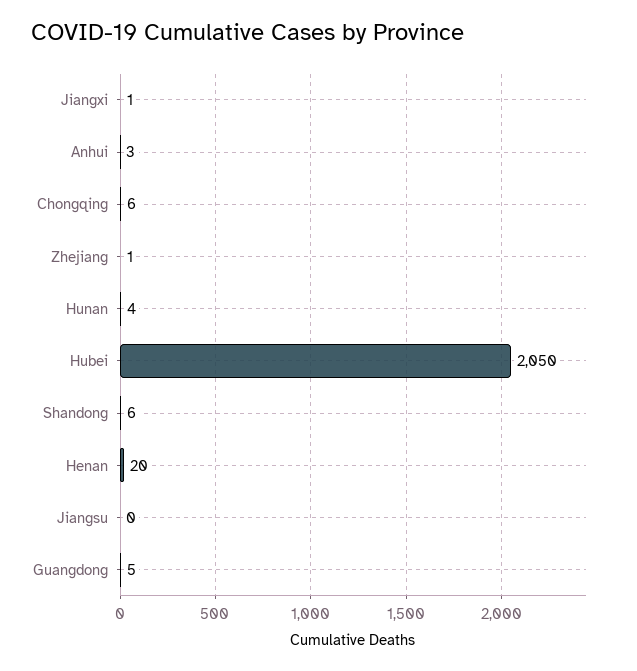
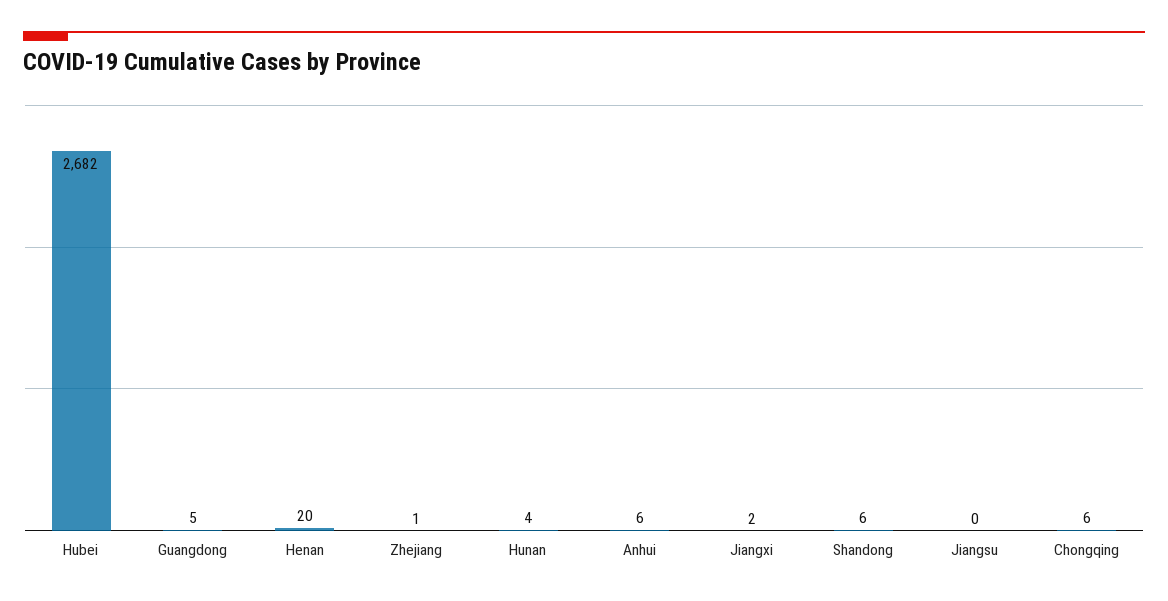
Jiangxi: 1 -> 2
Anhui: 3 -> 6
Hubei: 2050 -> 2682

